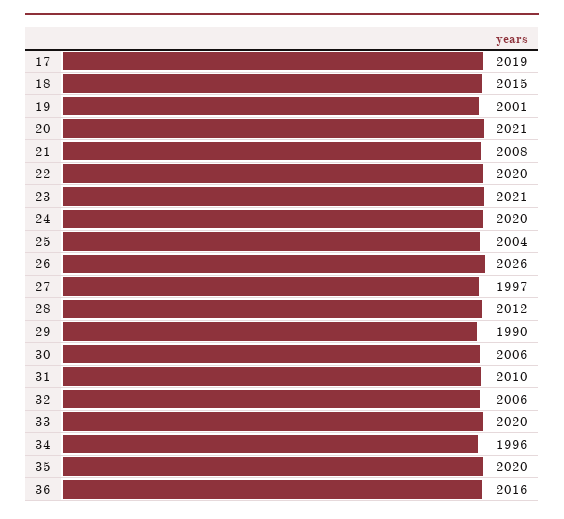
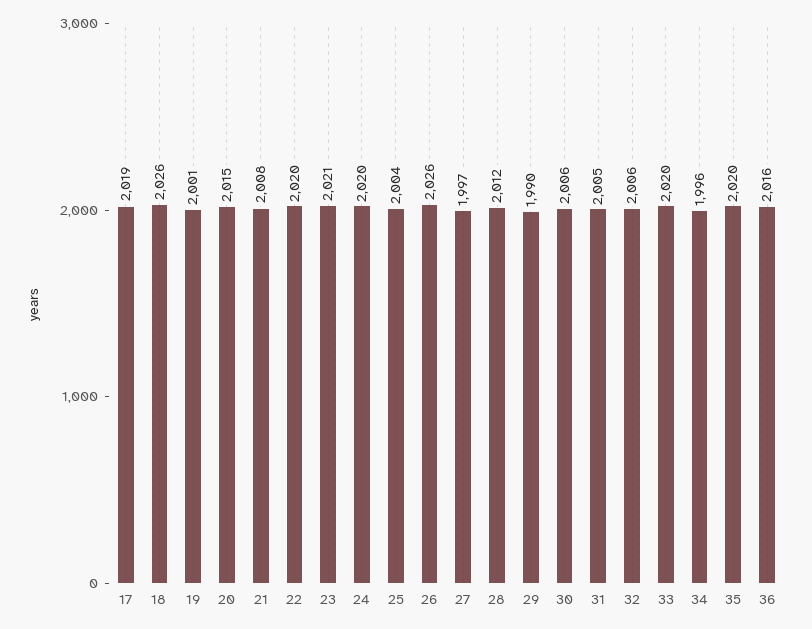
18: 2015 -> 2026
20: 2021 -> 2015
31: 2010 -> 2005

